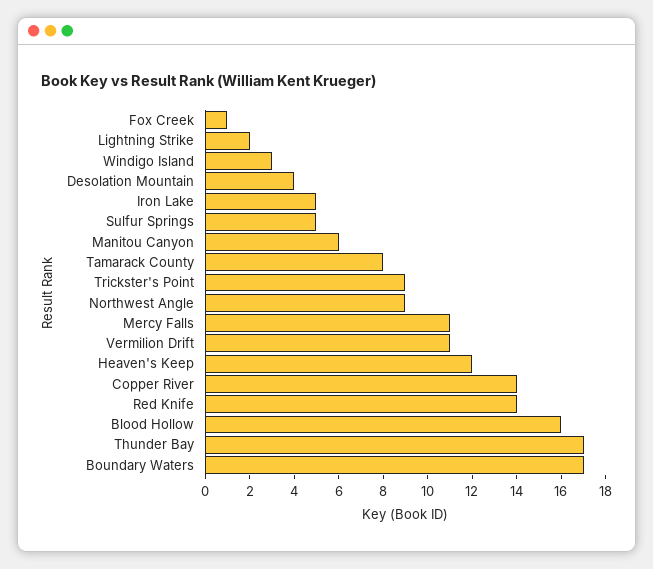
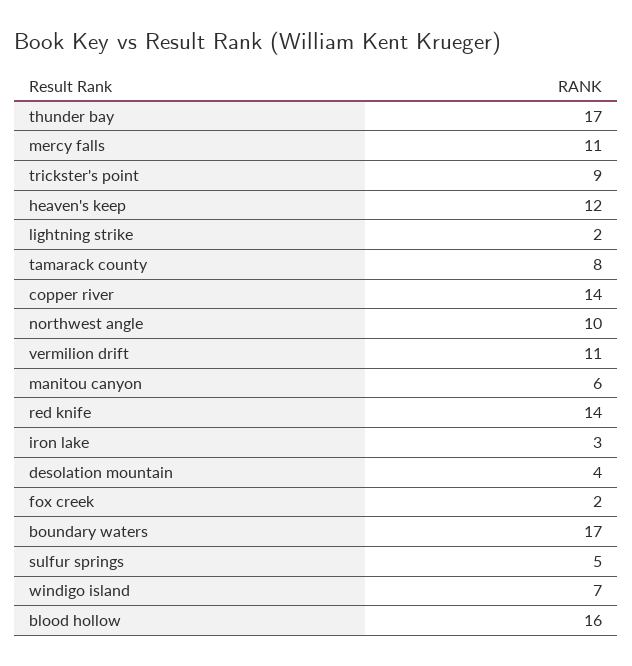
Fox Creek: 1 -> 2
Windigo Island: 3 -> 7
Iron Lake: 5 -> 3
Northwest Angle: 9 -> 10

